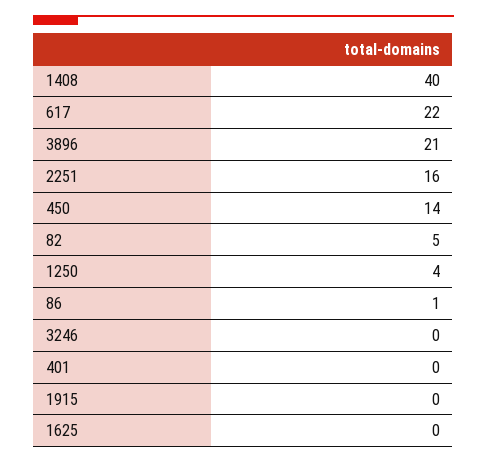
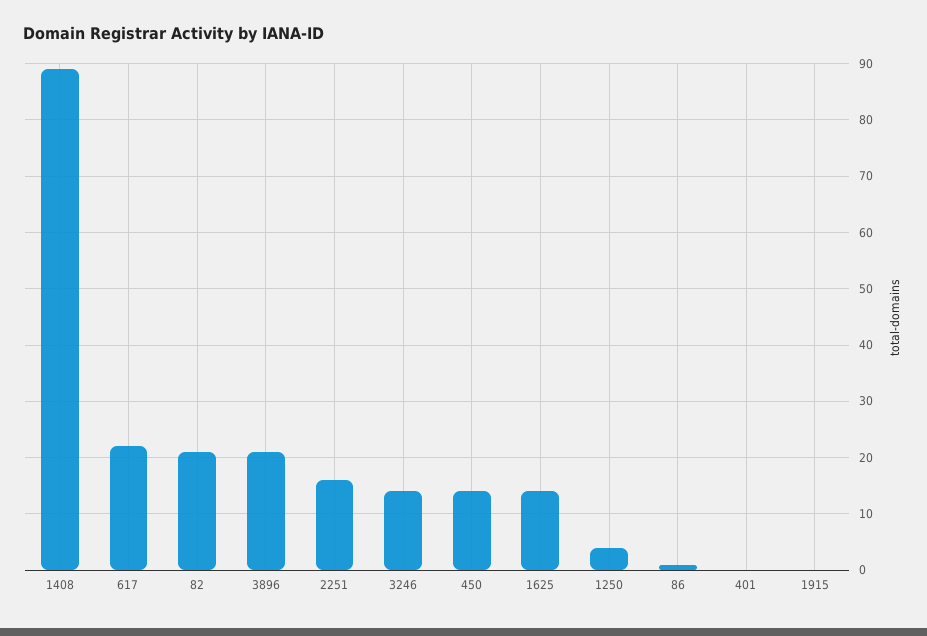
1408: 40 -> 90
82: 5 -> 20
3246: 0 -> 15
1625: 0 -> 15

